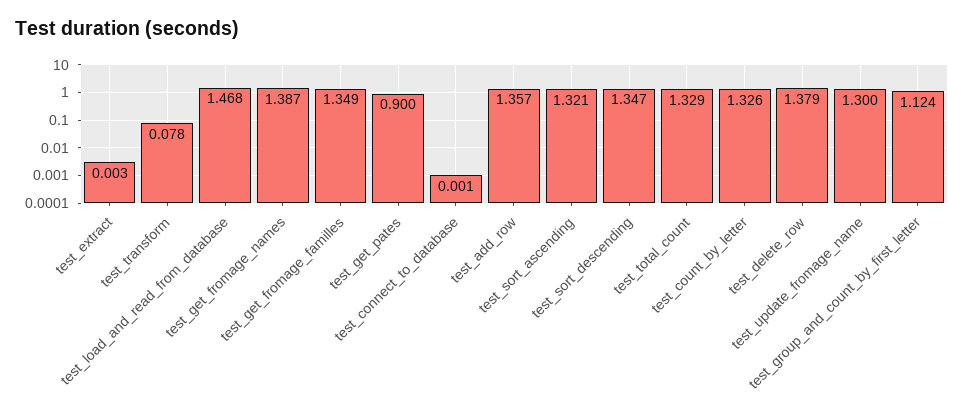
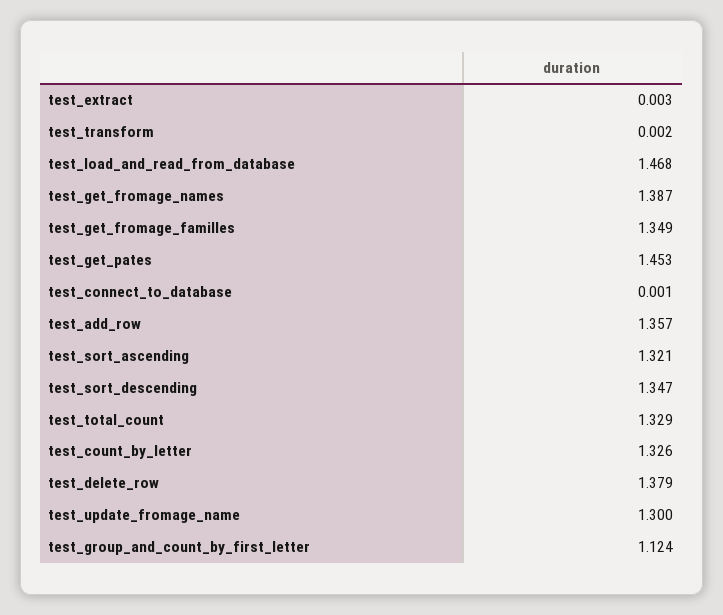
test_transform: 0.078 -> 0.002
test_get_pates: 0.9 -> 1.453

